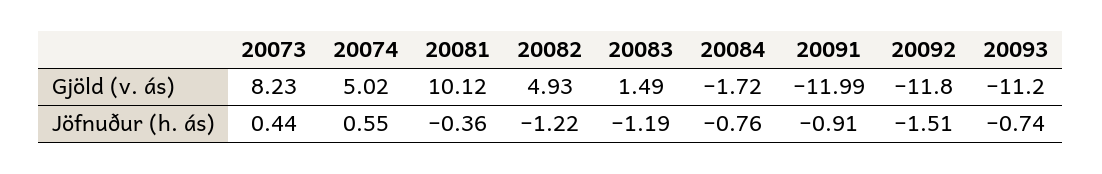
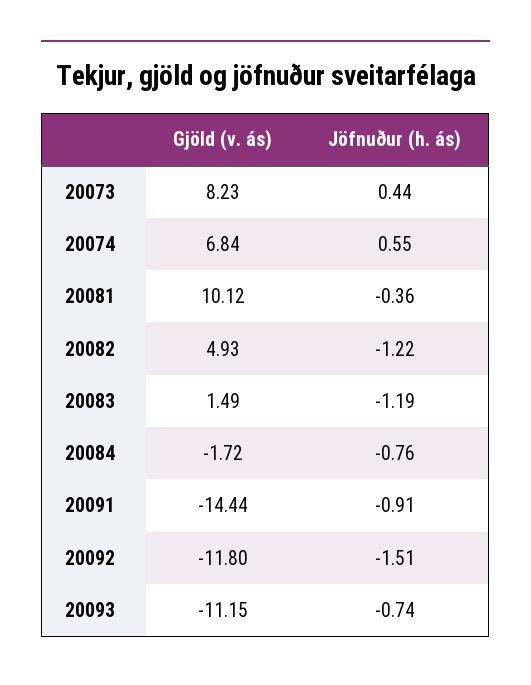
20074, Gjöld (v. ás): 5.02 -> 6.84
20091, Gjöld (v. ás): -11.99 -> -14.44
20093, Gjöld (v. ás): -11.2 -> -11.15

